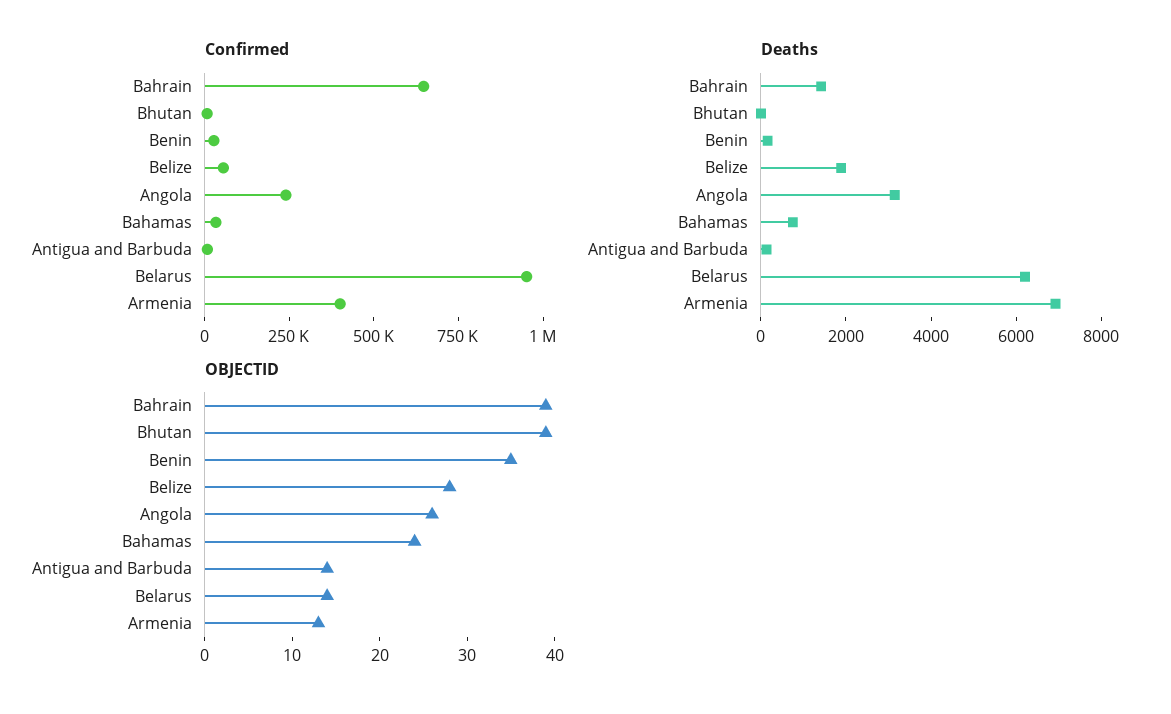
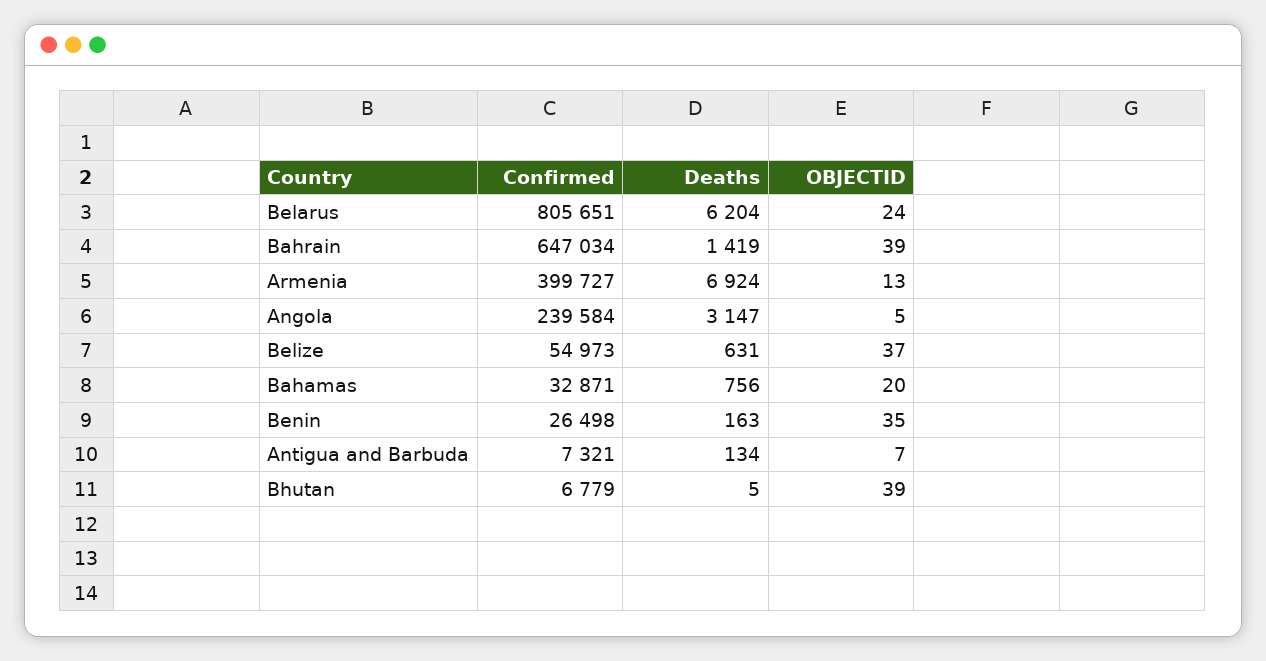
Confirmed, Belarus: 950000 -> 805651
Deaths, Belize: 2000 -> 631
OBJECTID, Belize: 28 -> 37
OBJECTID, Angola: 26 -> 5
OBJECTID, Bahamas: 24 -> 20
OBJECTID, Antigua and Barbuda: 14 -> 7
OBJECTID, Belarus: 14 -> 24

